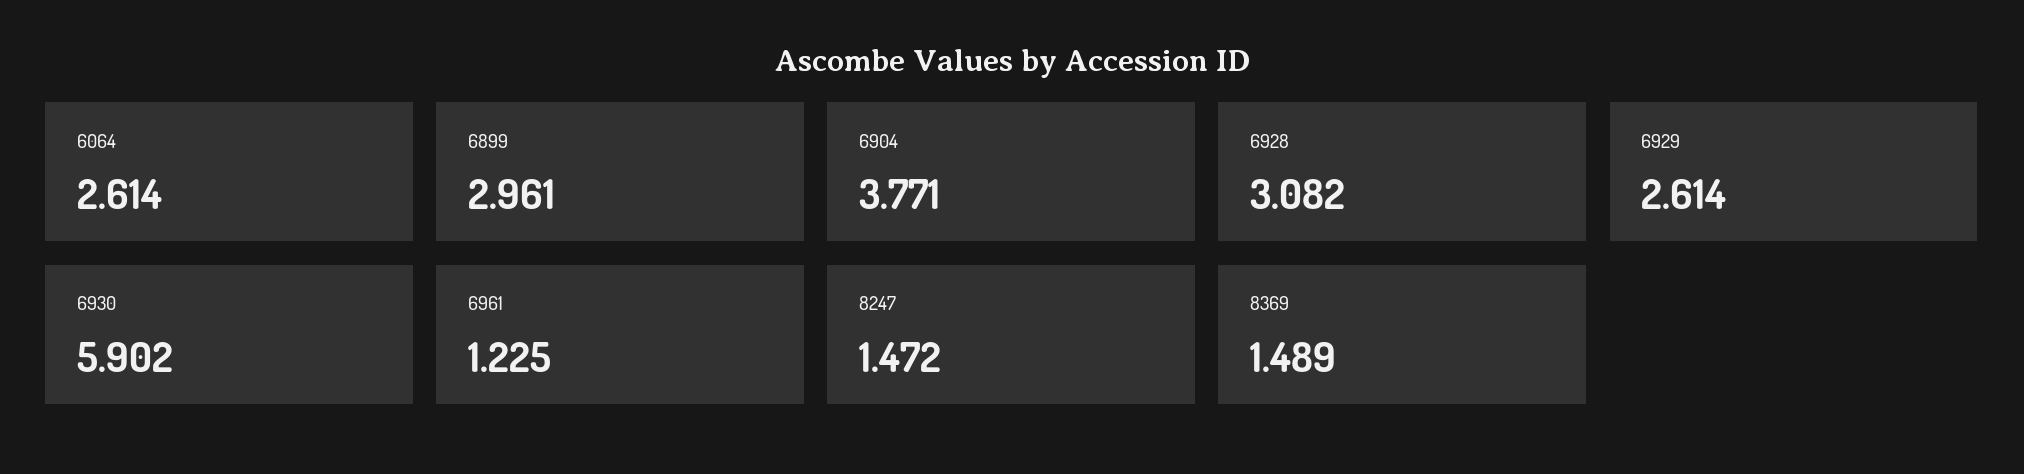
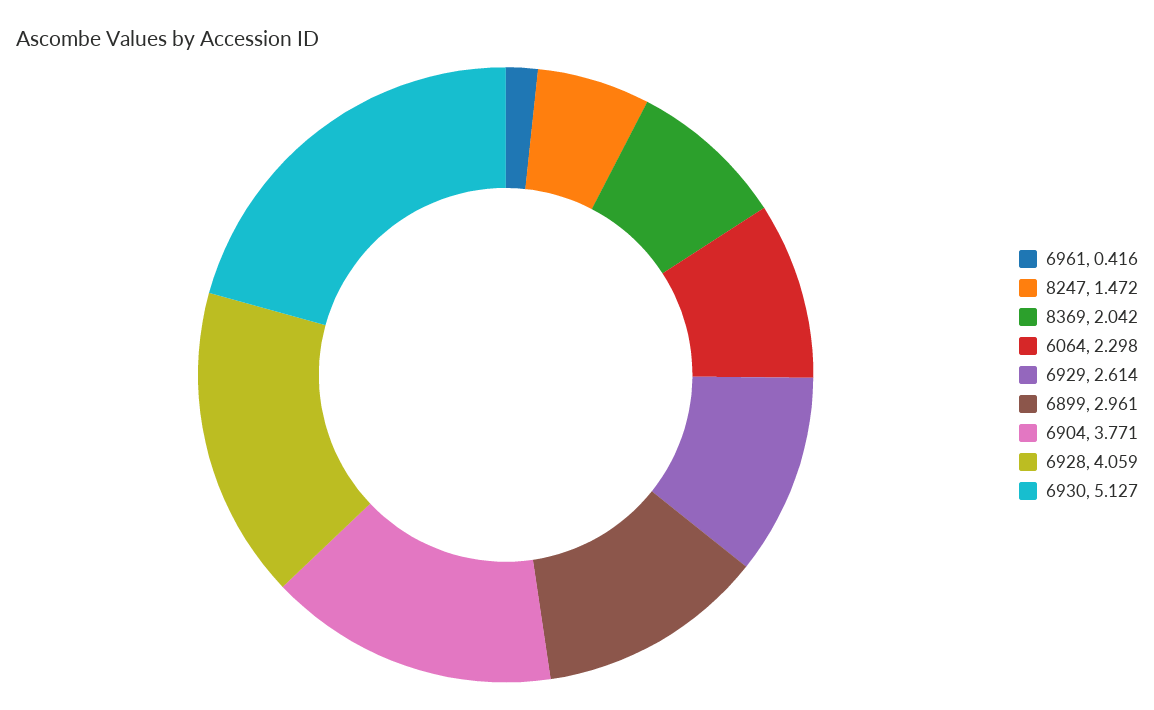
6064: 2.614 -> 2.298
6928: 3.082 -> 4.059
6930: 5.902 -> 5.127
6961: 1.225 -> 0.416
8369: 1.489 -> 2.042

